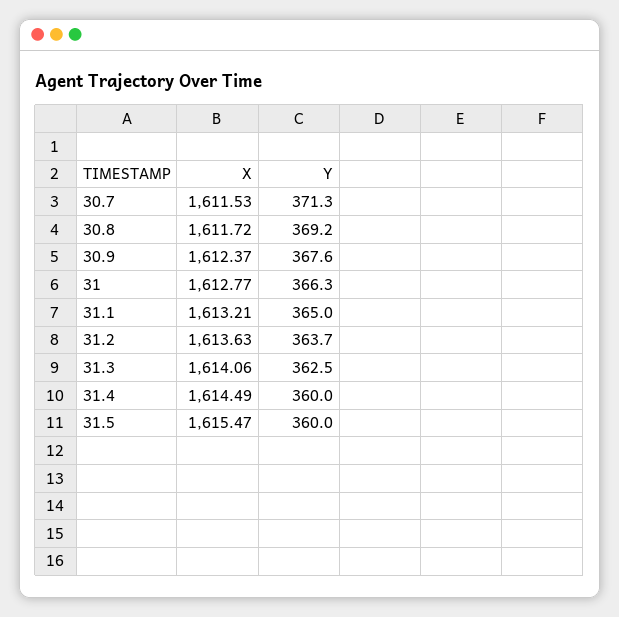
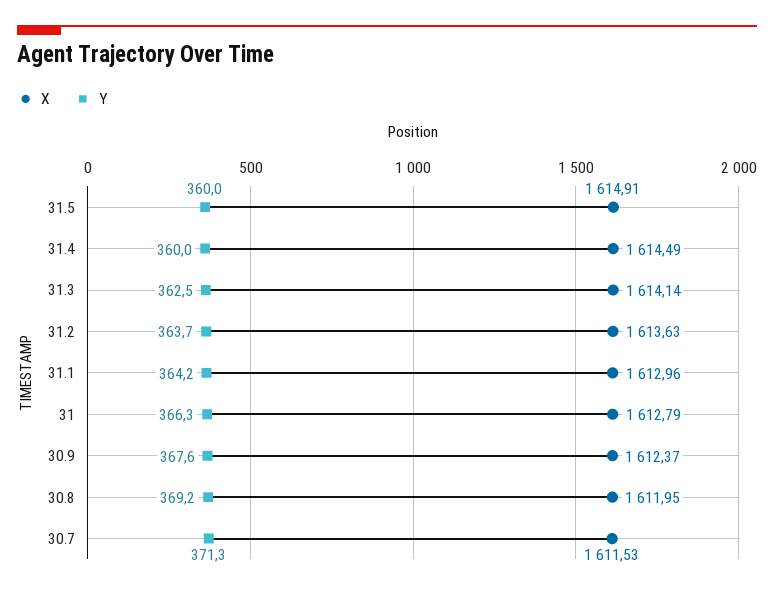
X, 30.8: 1611.72 -> 1611.95
X, 31: 1612.77 -> 1612.79
X, 31.1: 1613.21 -> 1612.96
Y, 31.1: 365 -> 364.2
X, 31.3: 1614.06 -> 1614.14
X, 31.5: 1615.47 -> 1614.91

